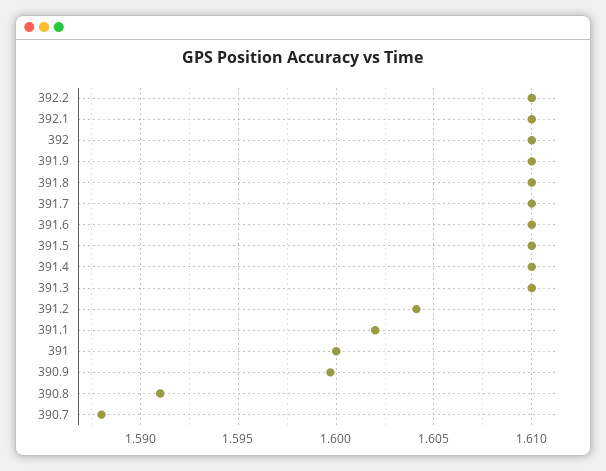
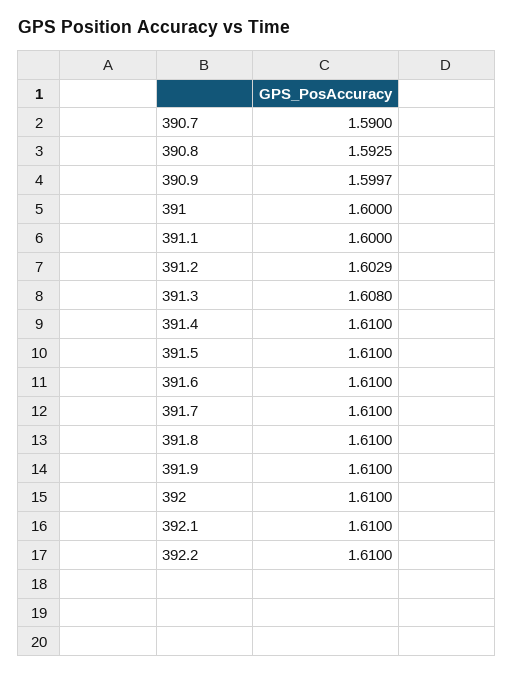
391.3: 1.61 -> 1.608
391.2: 1.604 -> 1.6029
391.1: 1.602 -> 1.6
390.8: 1.591 -> 1.5925
390.7: 1.588 -> 1.59

